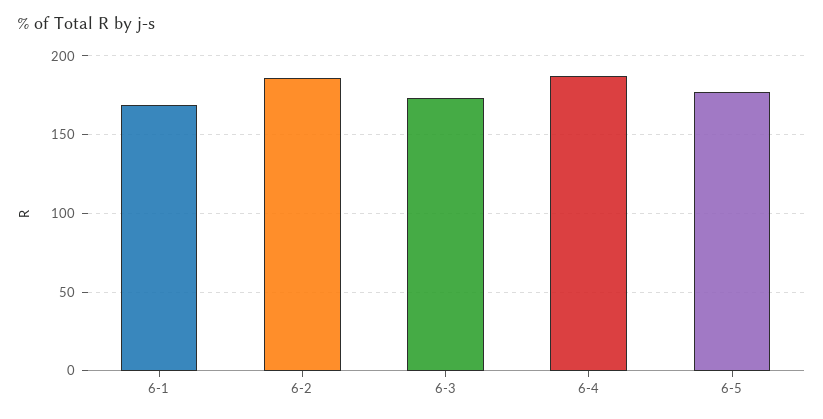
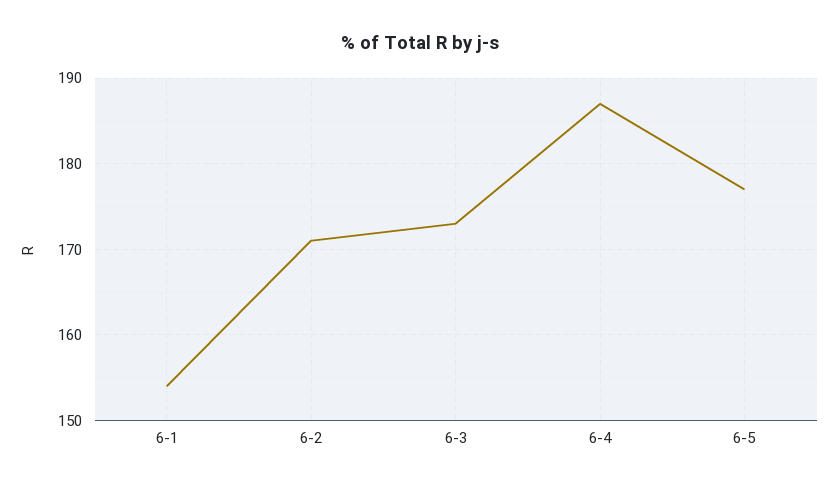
6-1: 170 -> 154
6-2: 185 -> 171

